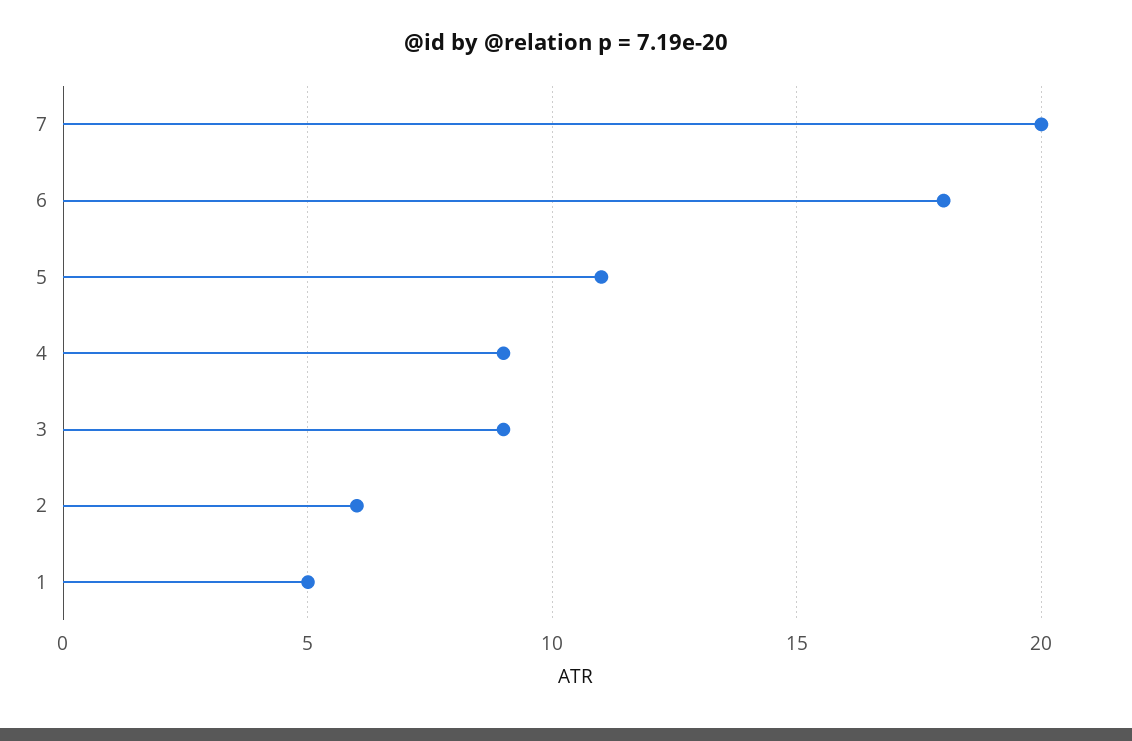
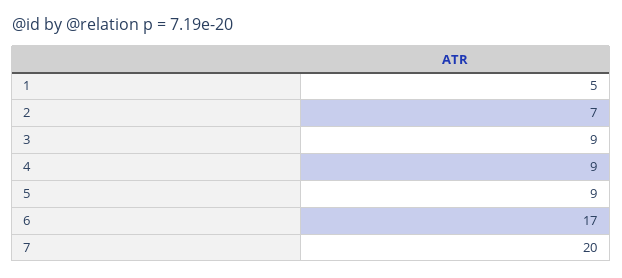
6: 18 -> 17
5: 11 -> 9
2: 6 -> 7

